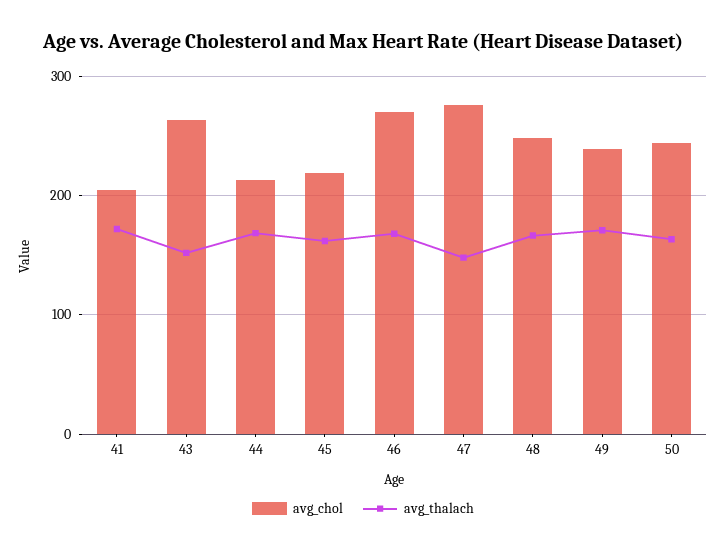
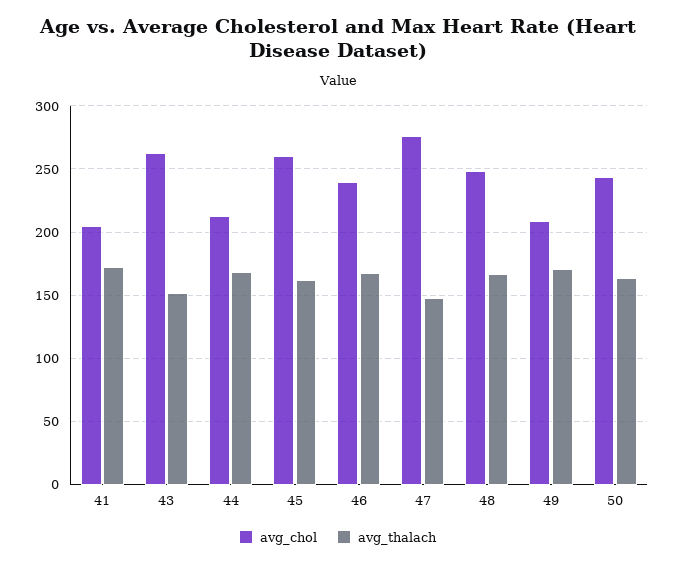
avg_chol, 45: 220 -> 260
avg_chol, 46: 270 -> 240
avg_chol, 49: 240 -> 210

